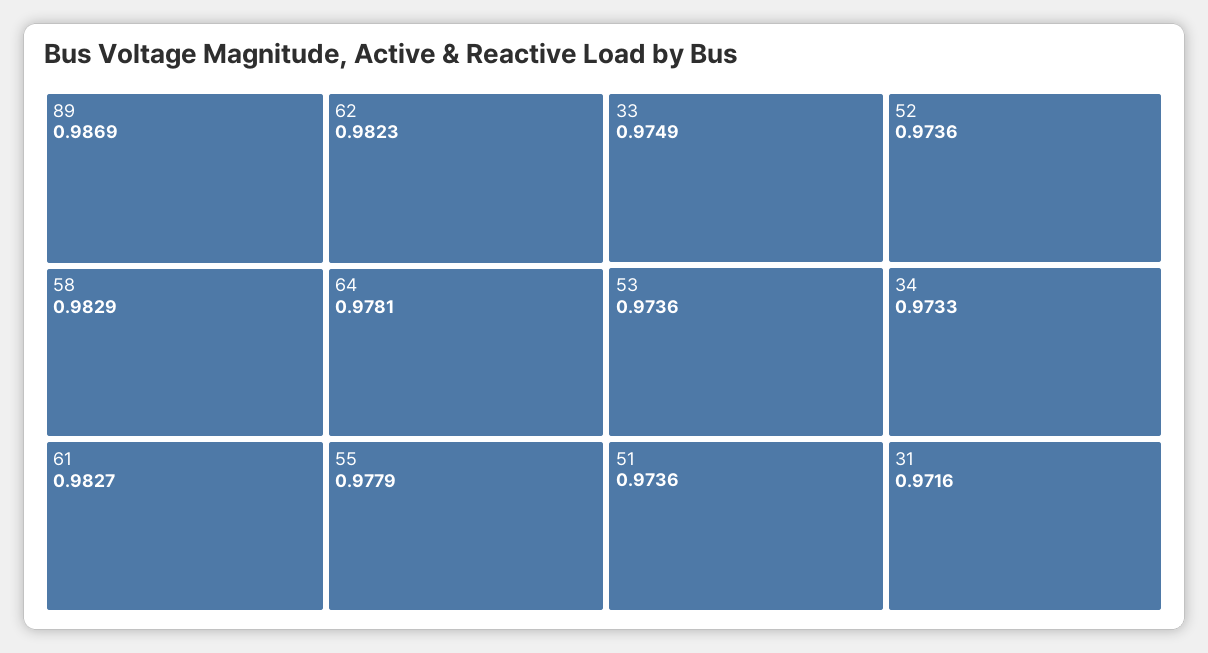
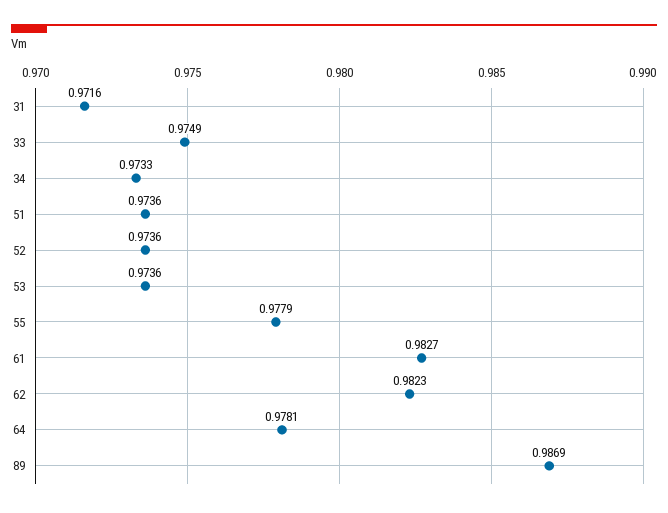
58: 0.9829 -> none

